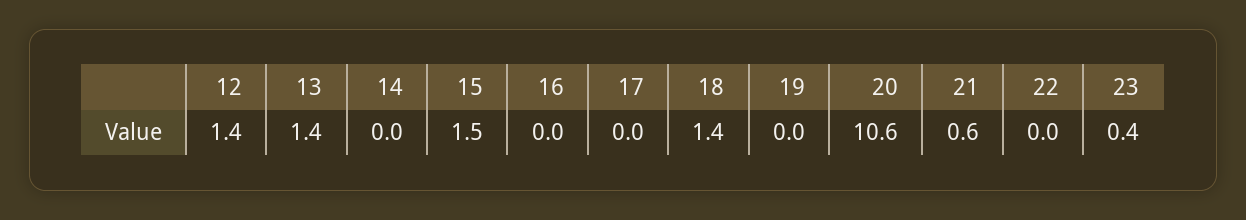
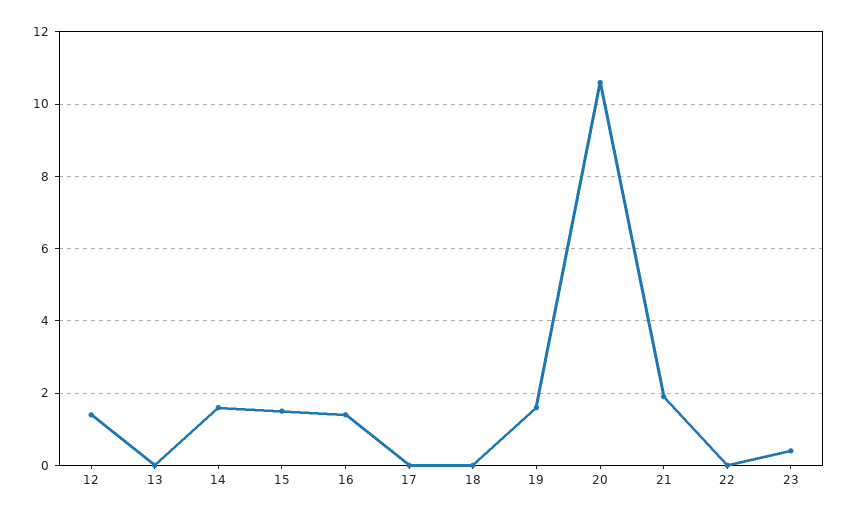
13: 1.4 -> 0
14: 0 -> 1.5
16: 0 -> 1.5
18: 1.4 -> 0
19: 0 -> 1.5
21: 0.6 -> 2

